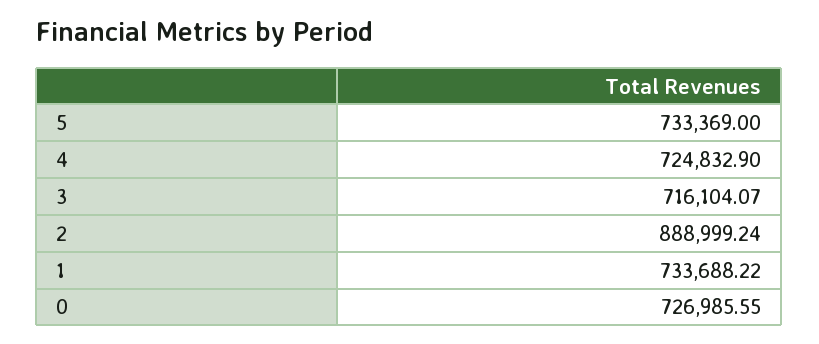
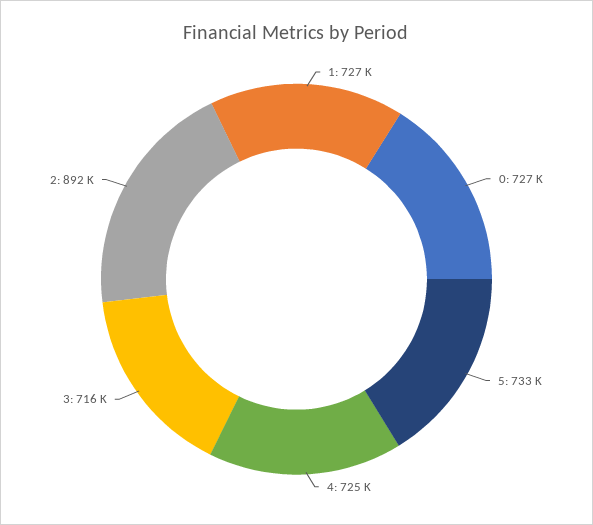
2: 888999.24 -> 892000
1: 733688.22 -> 727000

